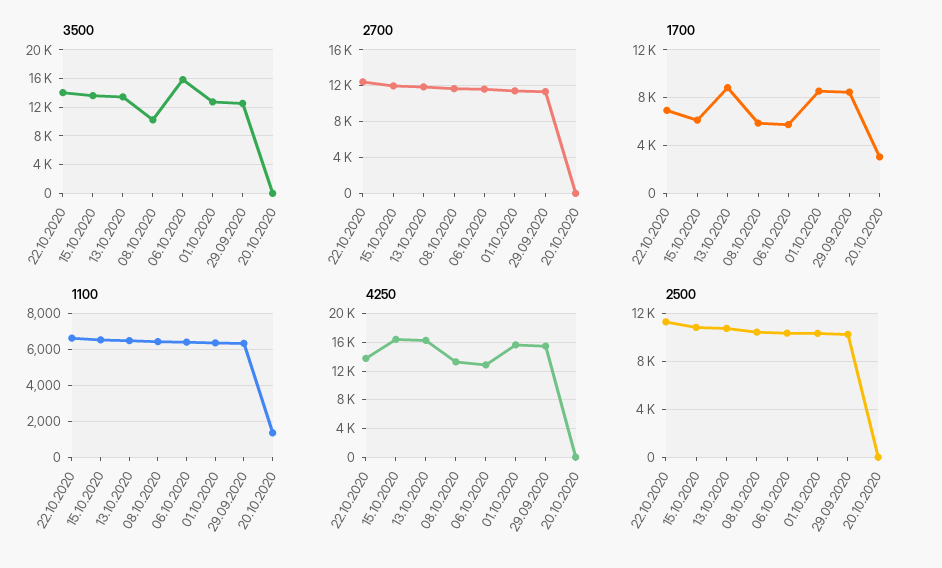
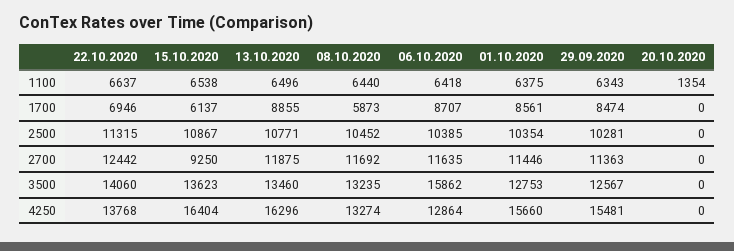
3500, 08.10.2020: 10000 -> 13235
2700, 15.10.2020: 12000 -> 9250
1700, 06.10.2020: 6000 -> 8707
1700, 20.10.2020: 3000 -> 0

